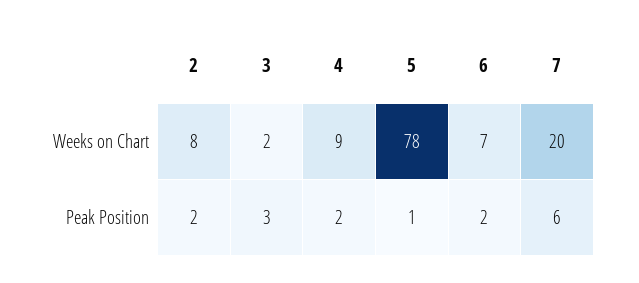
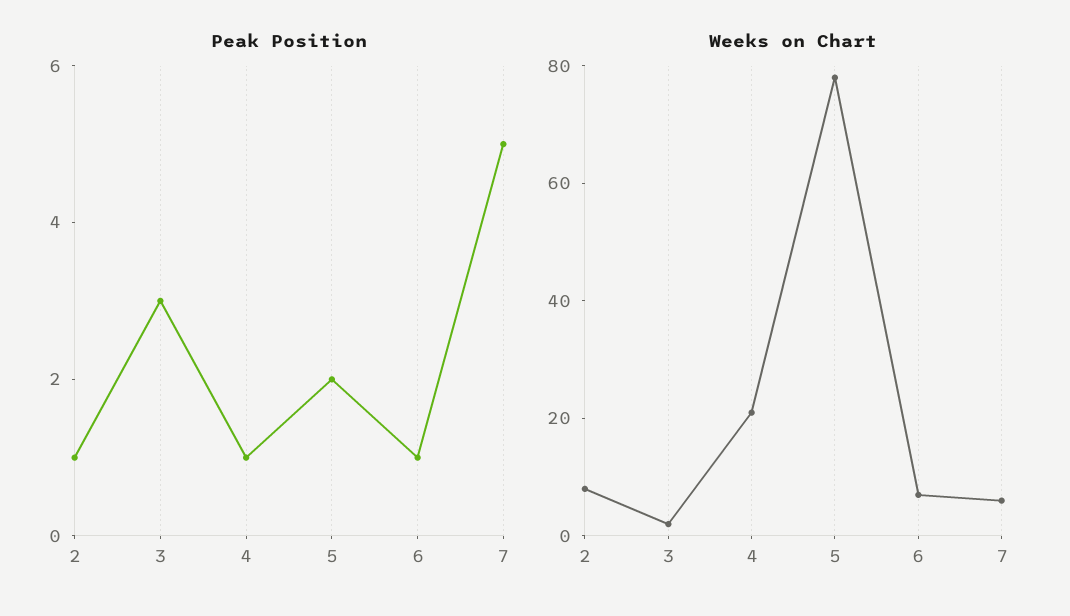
Weeks on Chart, 4: 9 -> 20
Weeks on Chart, 7: 20 -> 5
Peak Position, 2: 2 -> 1
Peak Position, 4: 2 -> 1
Peak Position, 5: 1 -> 2
Peak Position, 6: 2 -> 1
Peak Position, 7: 6 -> 5

